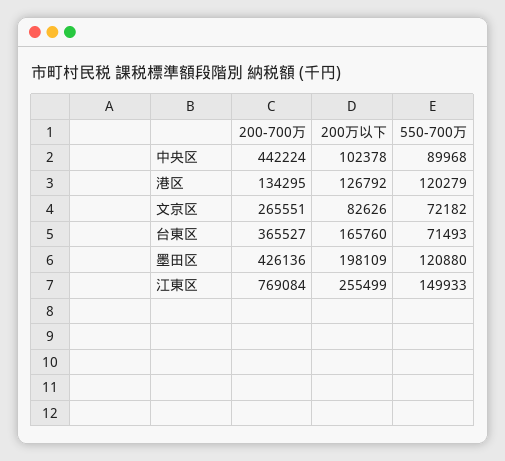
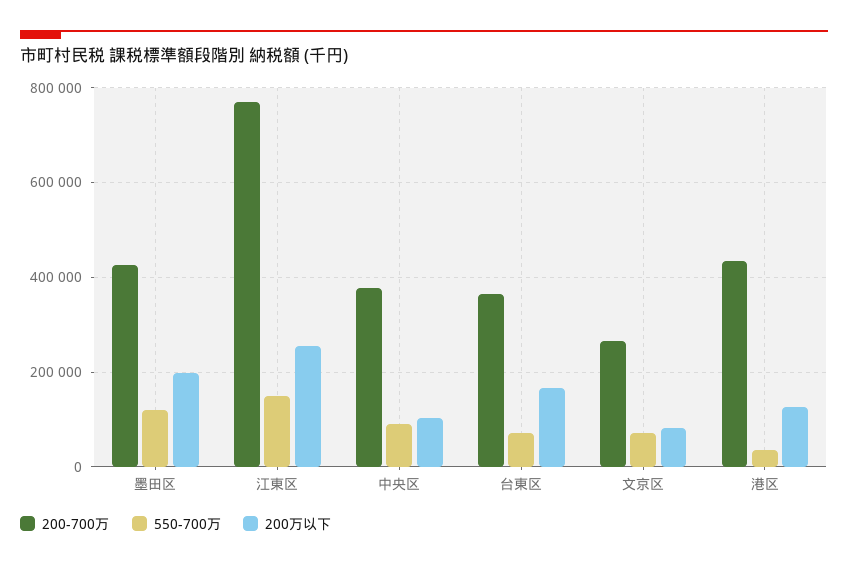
200-700万, 中央区: 442224 -> 380000
200-700万, 港区: 134295 -> 440000
550-700万, 港区: 120279 -> 40000

